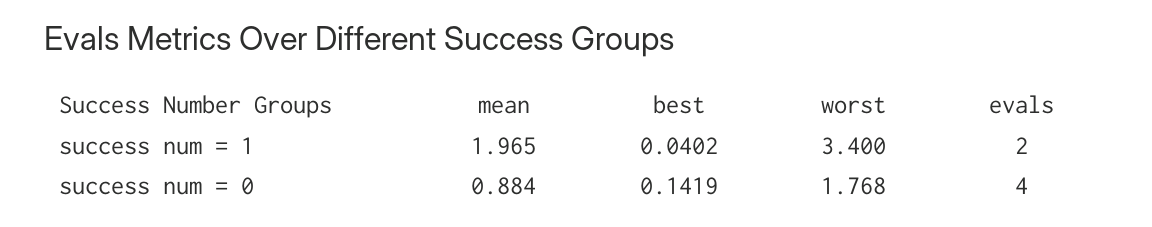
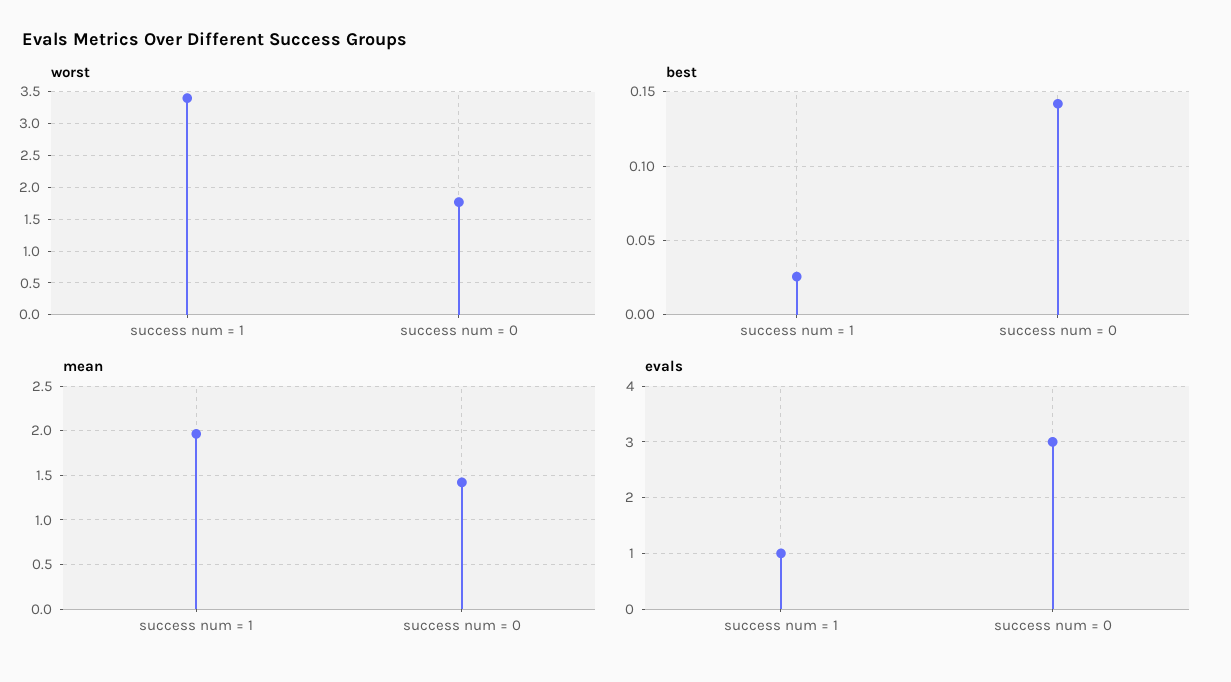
best, success num = 1: 0.0402 -> 0.025
evals, success num = 1: 2 -> 1
mean, success num = 0: 0.884 -> 1.4
evals, success num = 0: 4 -> 3

